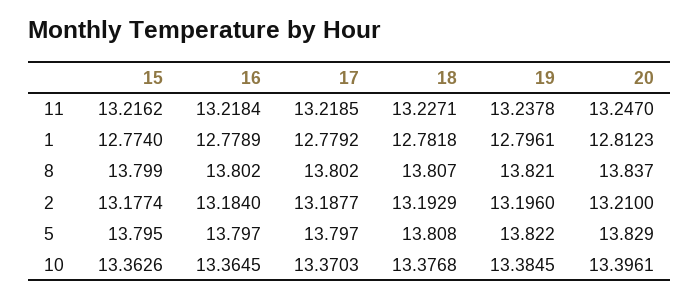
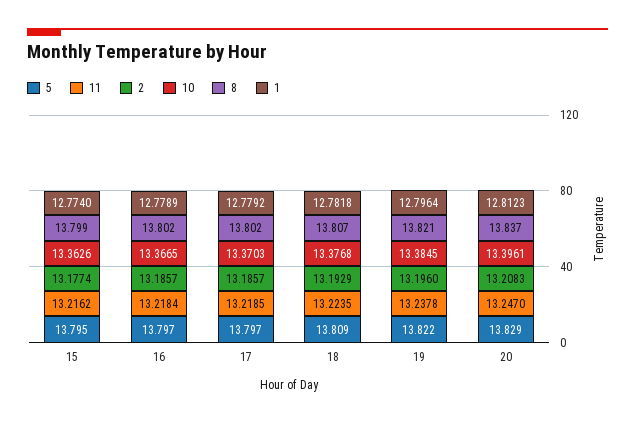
11, 18: 13.2271 -> 13.2235
1, 19: 12.7961 -> 12.7964
2, 16: 13.184 -> 13.1857
2, 17: 13.1877 -> 13.1857
2, 20: 13.21 -> 13.2083
5, 18: 13.808 -> 13.809
10, 16: 13.3645 -> 13.3665

